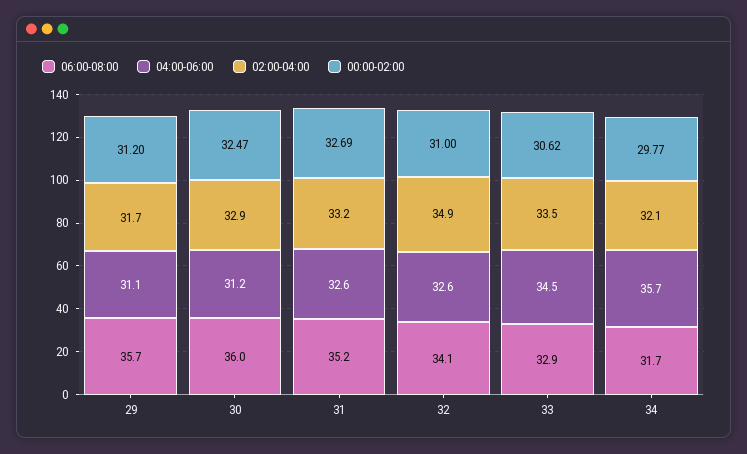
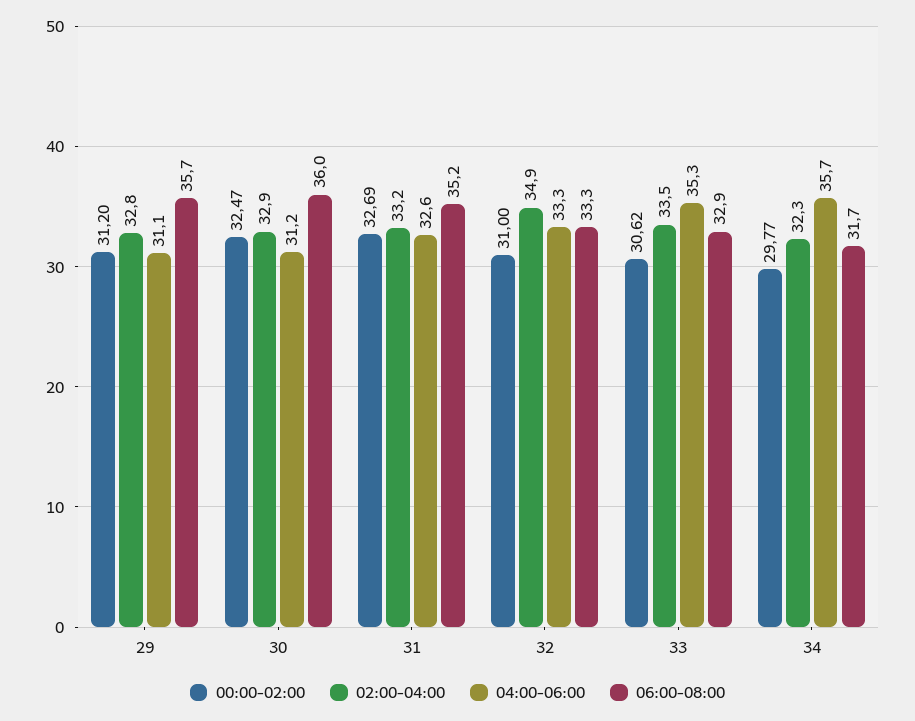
02:00-04:00, 29: 31.7 -> 32.8
06:00-08:00, 32: 34.1 -> 33.3
04:00-06:00, 32: 32.6 -> 33.3
04:00-06:00, 33: 34.5 -> 35.3
02:00-04:00, 34: 32.1 -> 32.3

